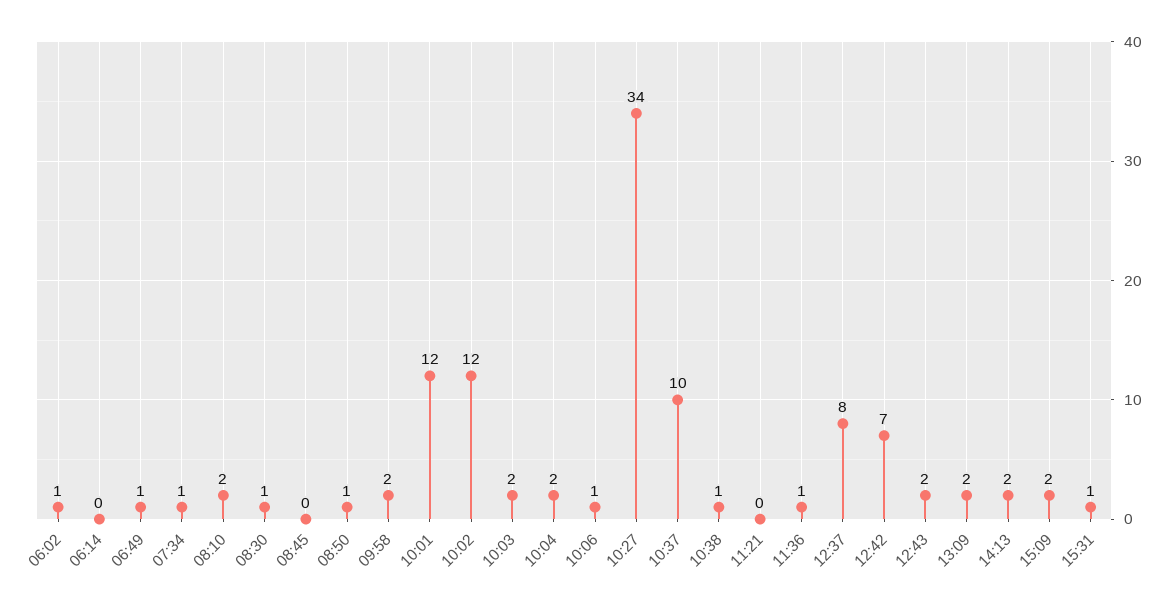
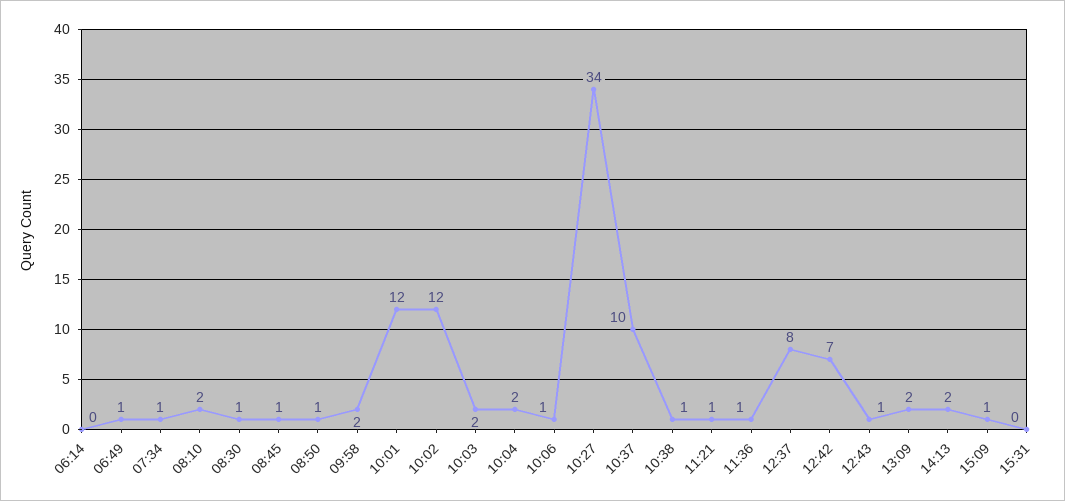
06:02: 1 -> none
08:45: 0 -> 1
11:21: 0 -> 1
12:43: 2 -> 1
15:09: 2 -> 1
15:31: 1 -> 0

